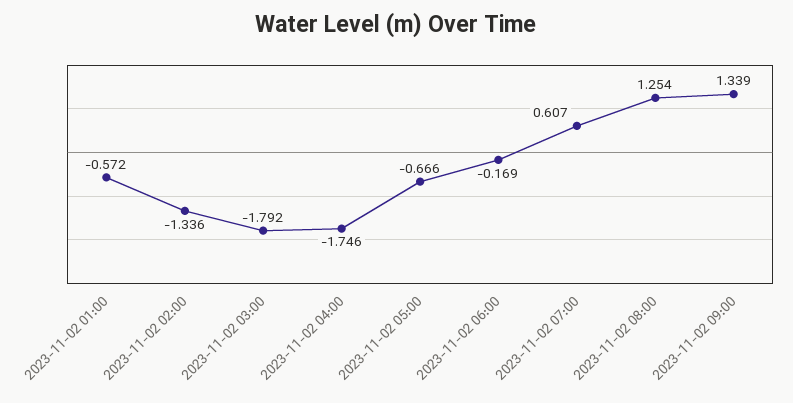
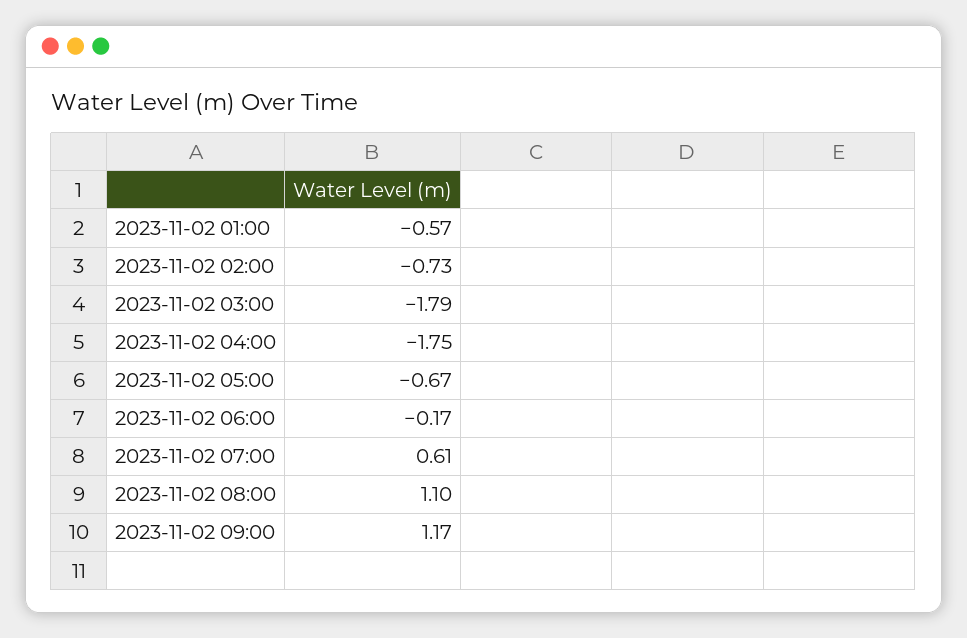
2023-11-02 02:00: -1.336 -> -0.73
2023-11-02 08:00: 1.254 -> 1.1
2023-11-02 09:00: 1.339 -> 1.17

